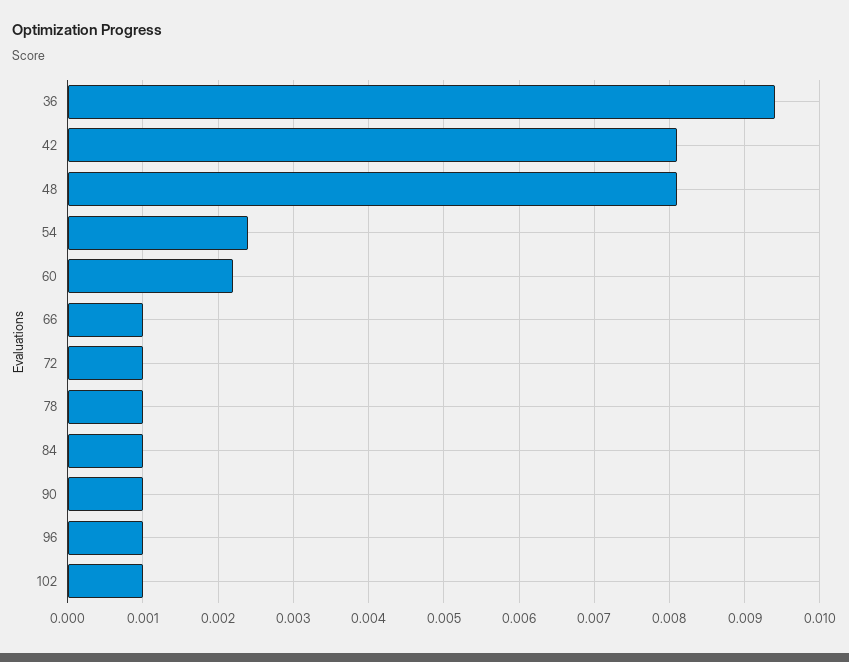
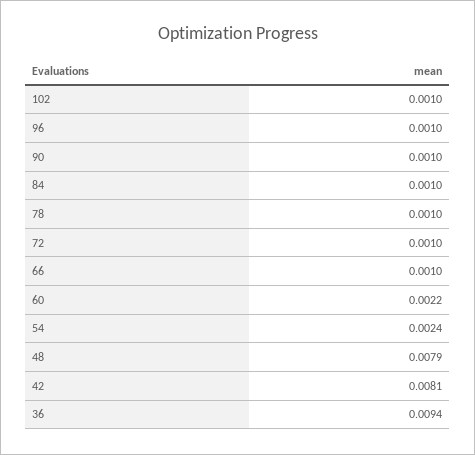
48: 0.0081 -> 0.0079

